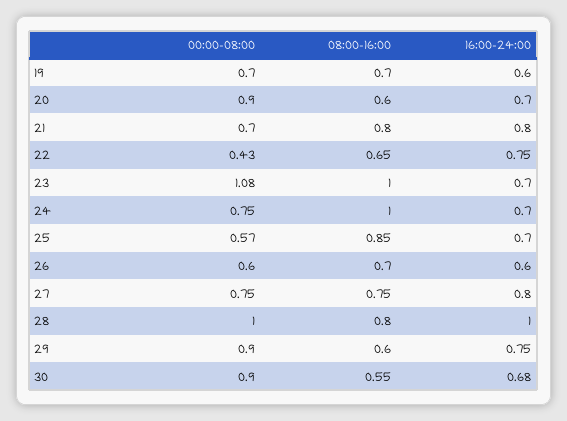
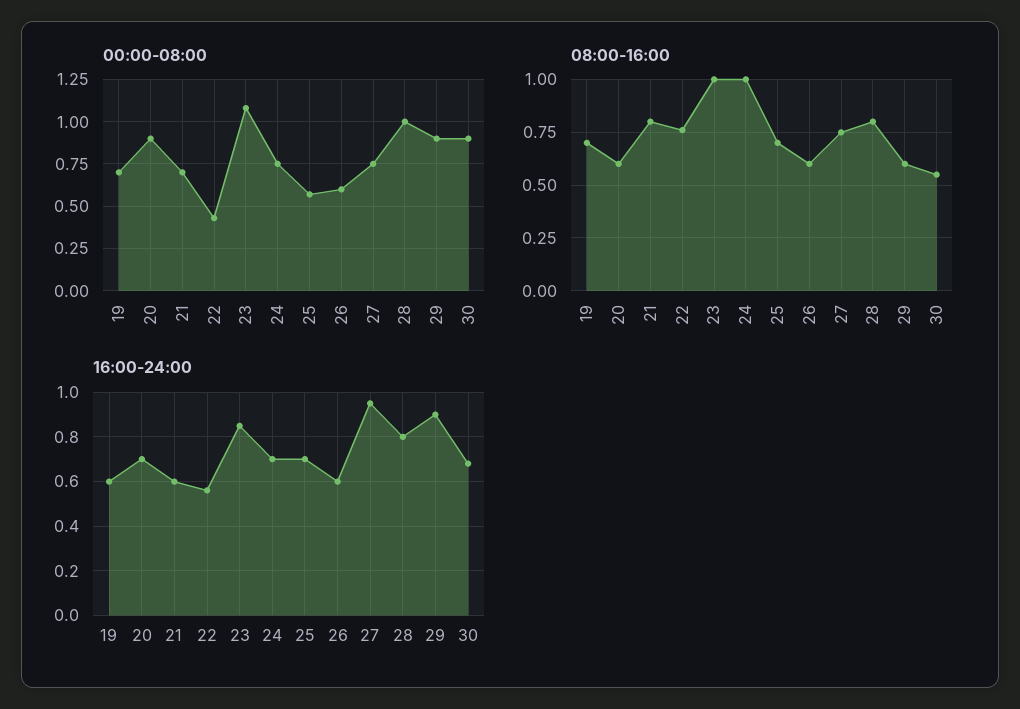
16:00-24:00, 21: 0.8 -> 0.6
08:00-16:00, 22: 0.65 -> 0.75
16:00-24:00, 22: 0.75 -> 0.55
16:00-24:00, 23: 0.7 -> 0.85
08:00-16:00, 25: 0.85 -> 0.7
08:00-16:00, 26: 0.7 -> 0.6
16:00-24:00, 27: 0.8 -> 0.95
16:00-24:00, 28: 1 -> 0.8
16:00-24:00, 29: 0.75 -> 0.9

